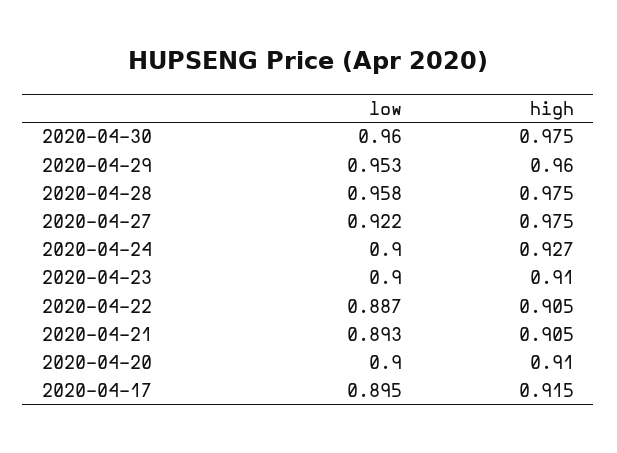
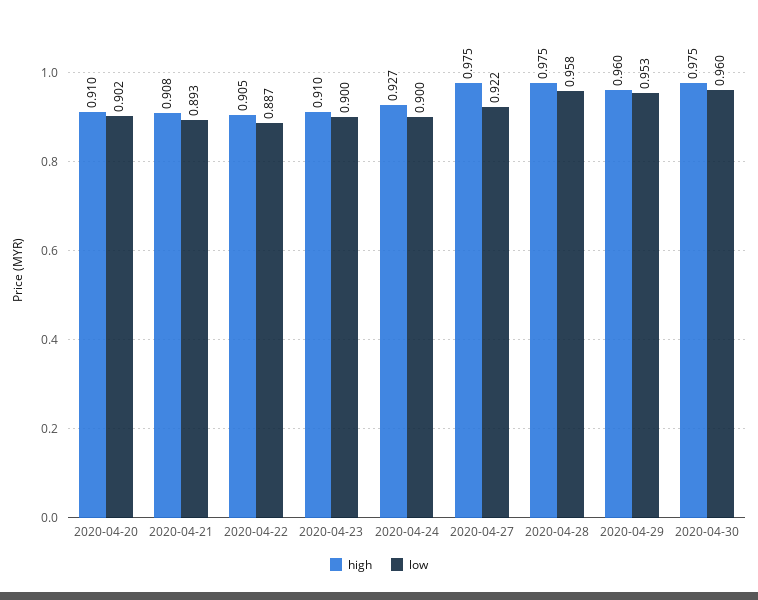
high, 2020-04-21: 0.905 -> 0.908
low, 2020-04-20: 0.9 -> 0.902
low, 2020-04-17: 0.895 -> none
high, 2020-04-17: 0.915 -> none

